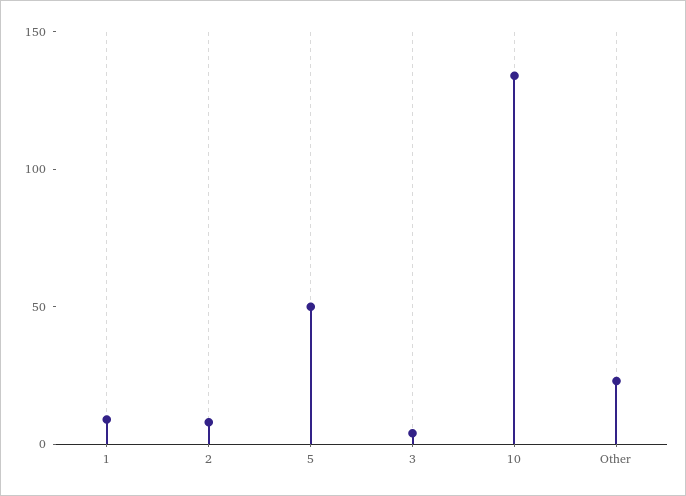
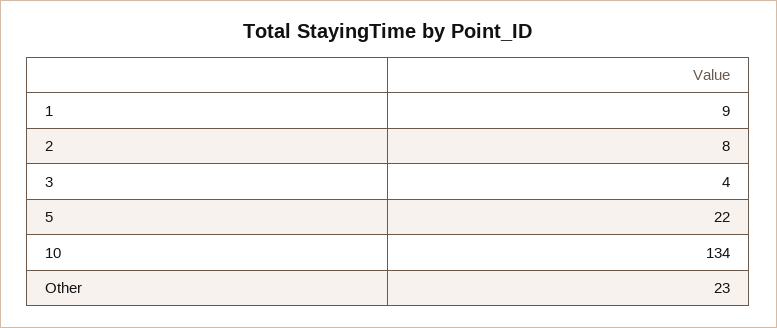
5: 50 -> 22

